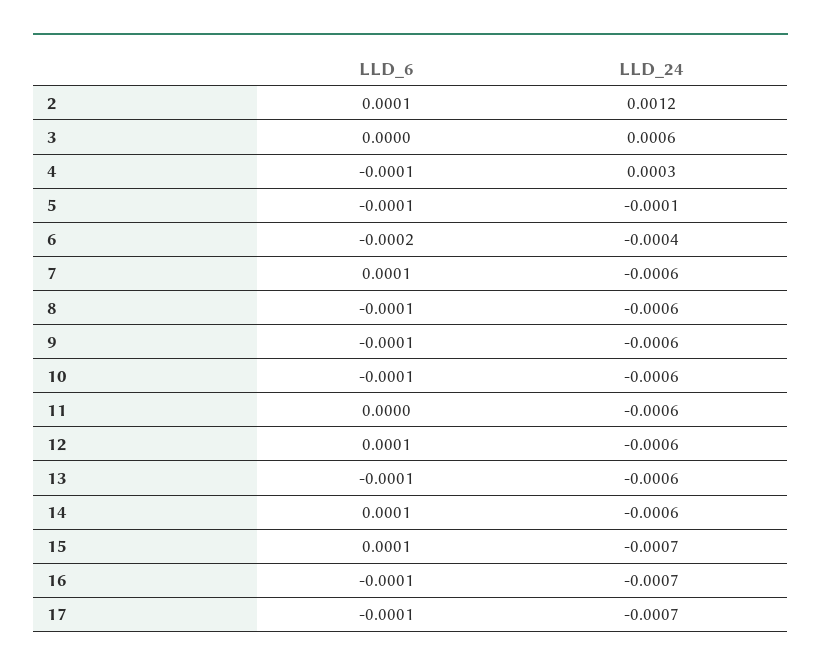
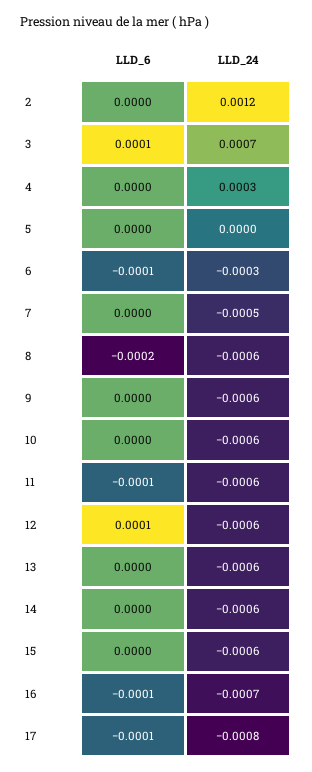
LLD_6, 2: 0.0001 -> 0
LLD_6, 3: 0 -> 0.0001
LLD_24, 3: 0.0006 -> 0.0007
LLD_6, 4: -0.0001 -> 0
LLD_6, 5: -0.0001 -> 0
LLD_24, 5: -0.0001 -> 0
LLD_6, 6: -0.0002 -> -0.0001
LLD_24, 6: -0.0004 -> -0.0003
LLD_6, 7: 0.0001 -> 0
LLD_24, 7: -0.0006 -> -0.0005
LLD_6, 8: -0.0001 -> -0.0002
LLD_6, 9: -0.0001 -> 0
LLD_6, 10: -0.0001 -> 0
LLD_6, 11: 0 -> -0.0001
LLD_6, 13: -0.0001 -> 0
LLD_6, 14: 0.0001 -> 0
LLD_6, 15: 0.0001 -> 0
LLD_24, 15: -0.0007 -> -0.0006
LLD_24, 17: -0.0007 -> -0.0008

